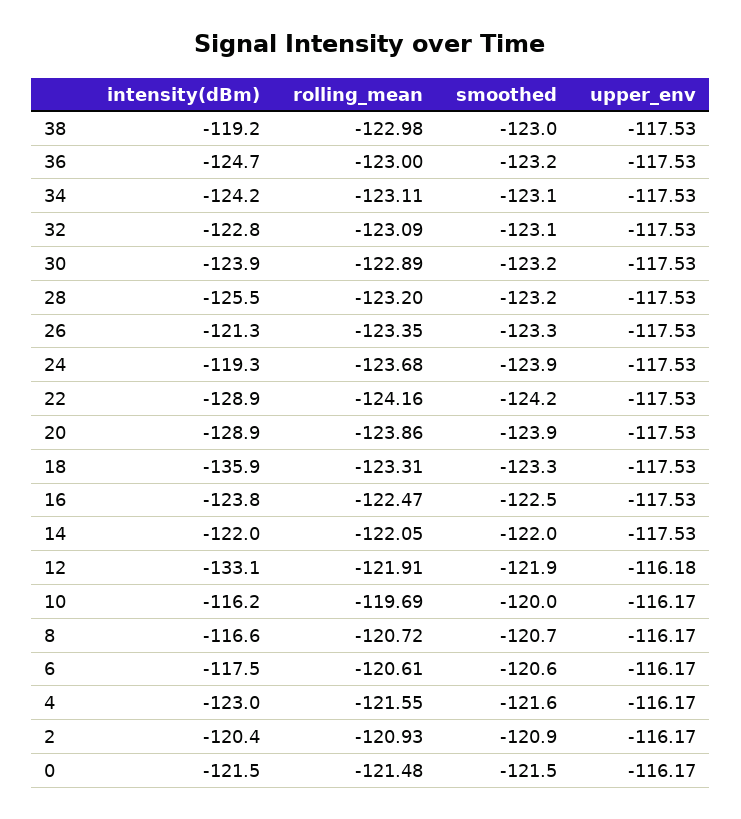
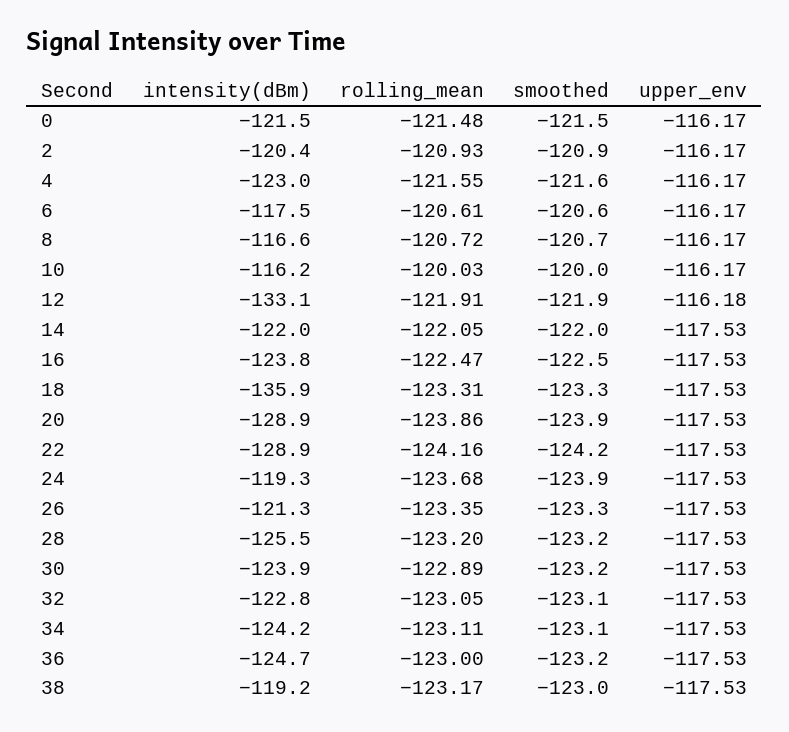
rolling_mean, 38: -122.98 -> -123.17
rolling_mean, 32: -123.09 -> -123.05
rolling_mean, 10: -119.69 -> -120.03

